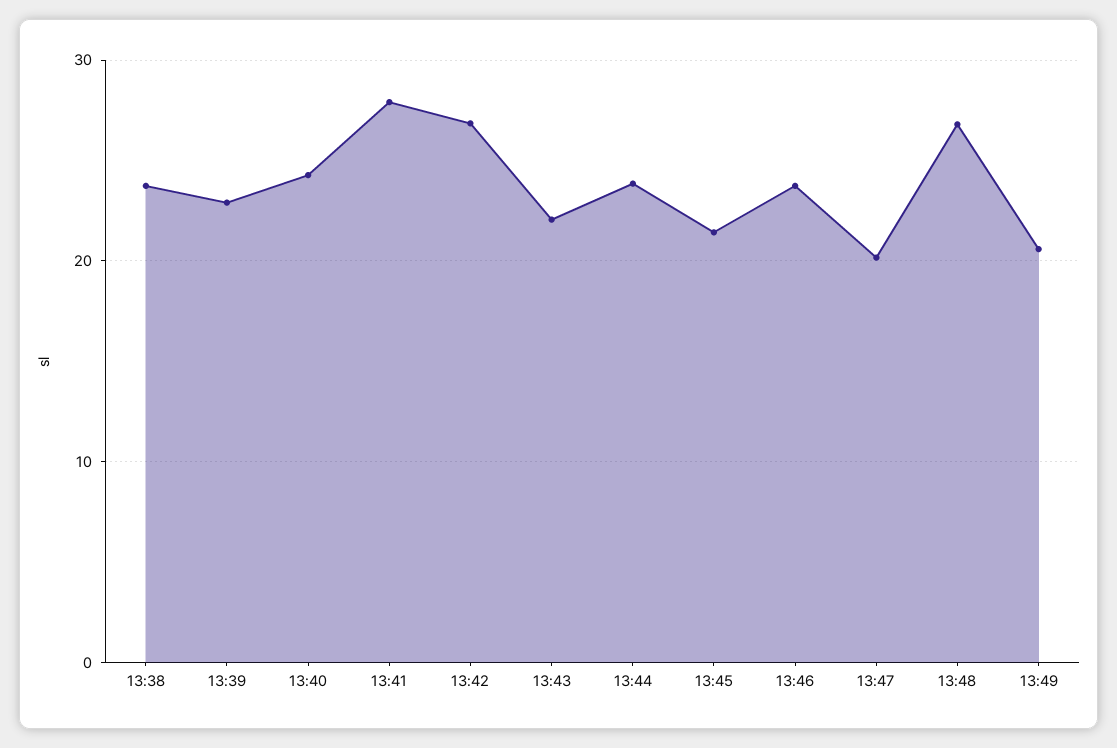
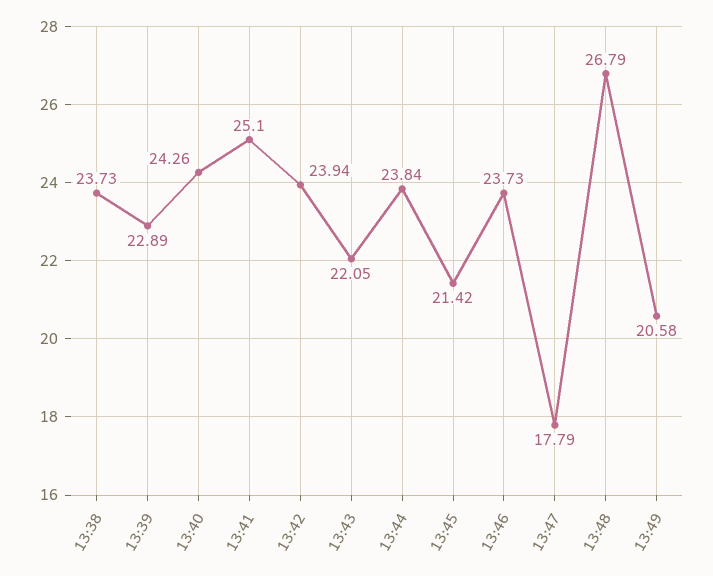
13:41: 28 -> 25.1
13:42: 27 -> 23.94
13:47: 20 -> 17.79

